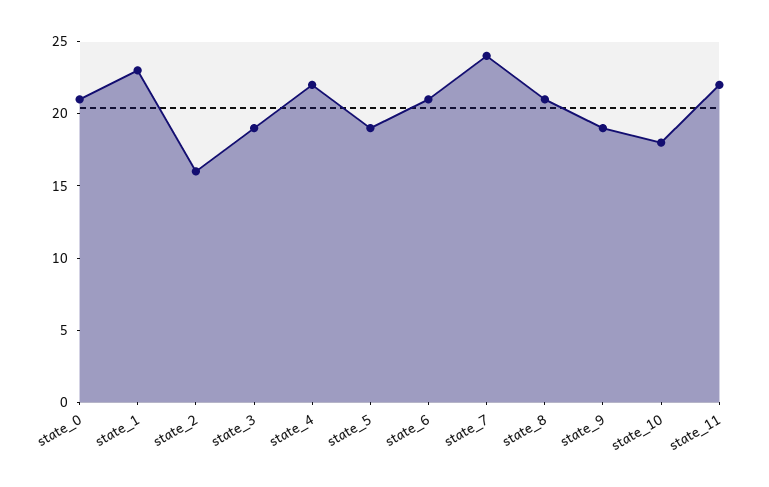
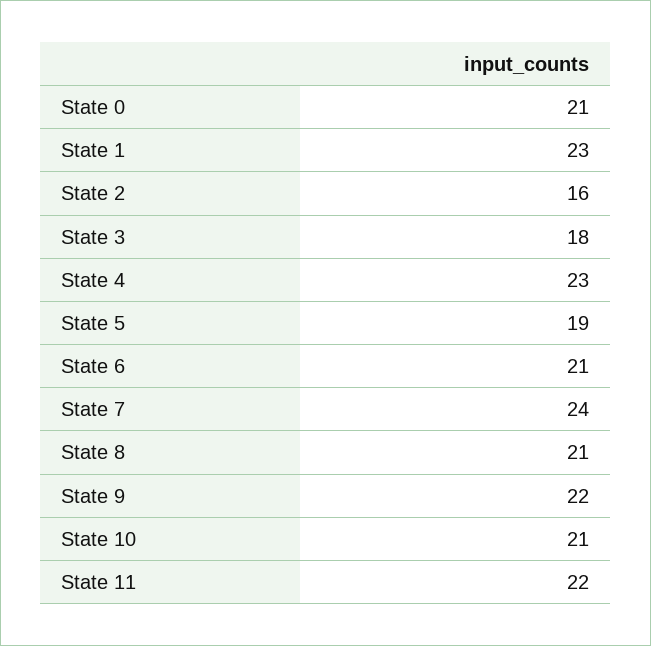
state_3: 19 -> 18
state_4: 22 -> 23
state_9: 19 -> 22
state_10: 18 -> 21

